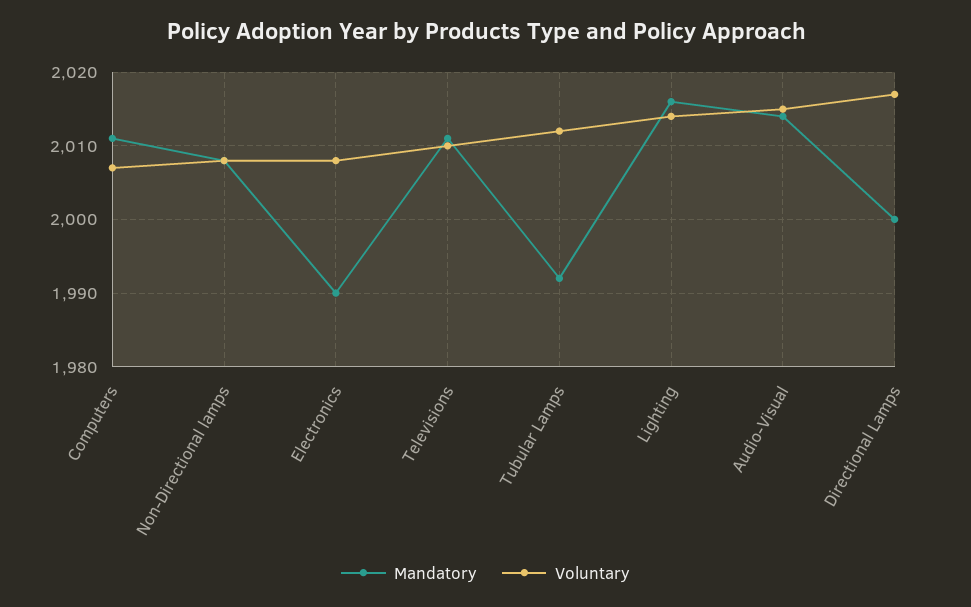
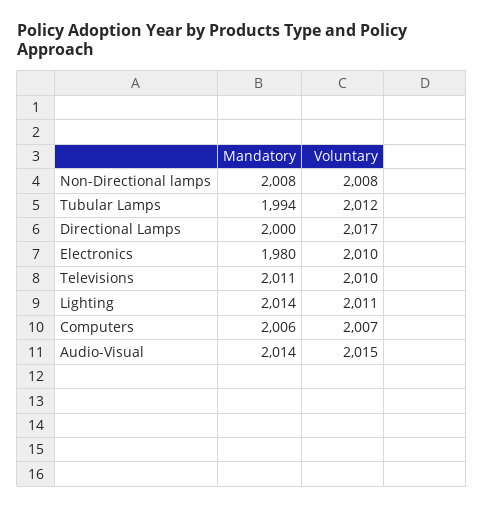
Mandatory, Computers: 2011 -> 2006
Mandatory, Electronics: 1990 -> 1980
Voluntary, Electronics: 2008 -> 2010
Mandatory, Tubular Lamps: 1992 -> 1994
Mandatory, Lighting: 2016 -> 2014
Voluntary, Lighting: 2014 -> 2011

